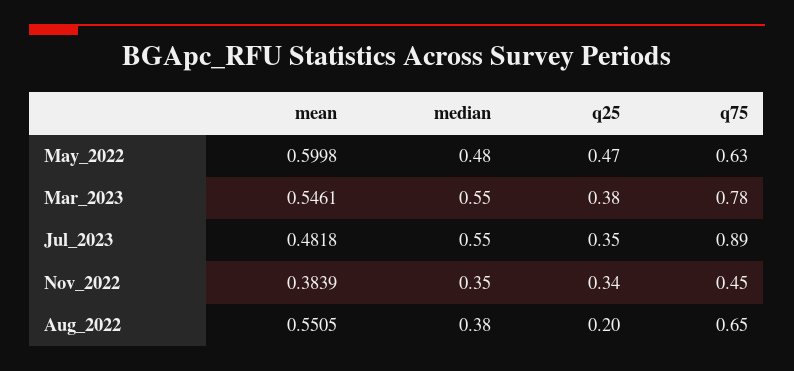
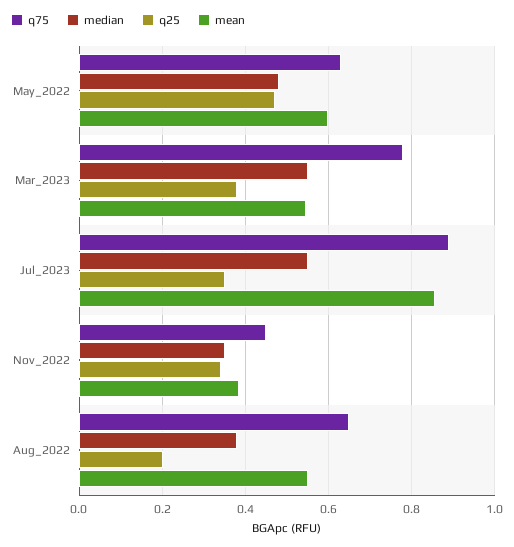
mean, Jul_2023: 0.4818 -> 0.86

